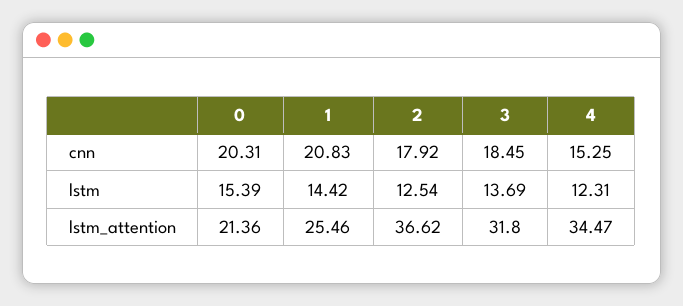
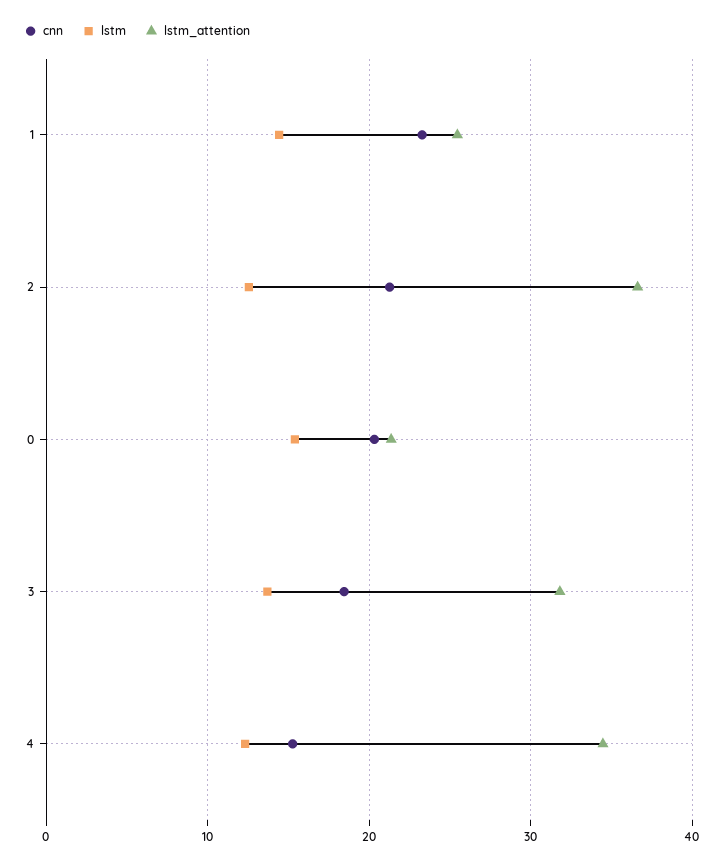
cnn, 1: 20.83 -> 23
cnn, 2: 17.92 -> 21

